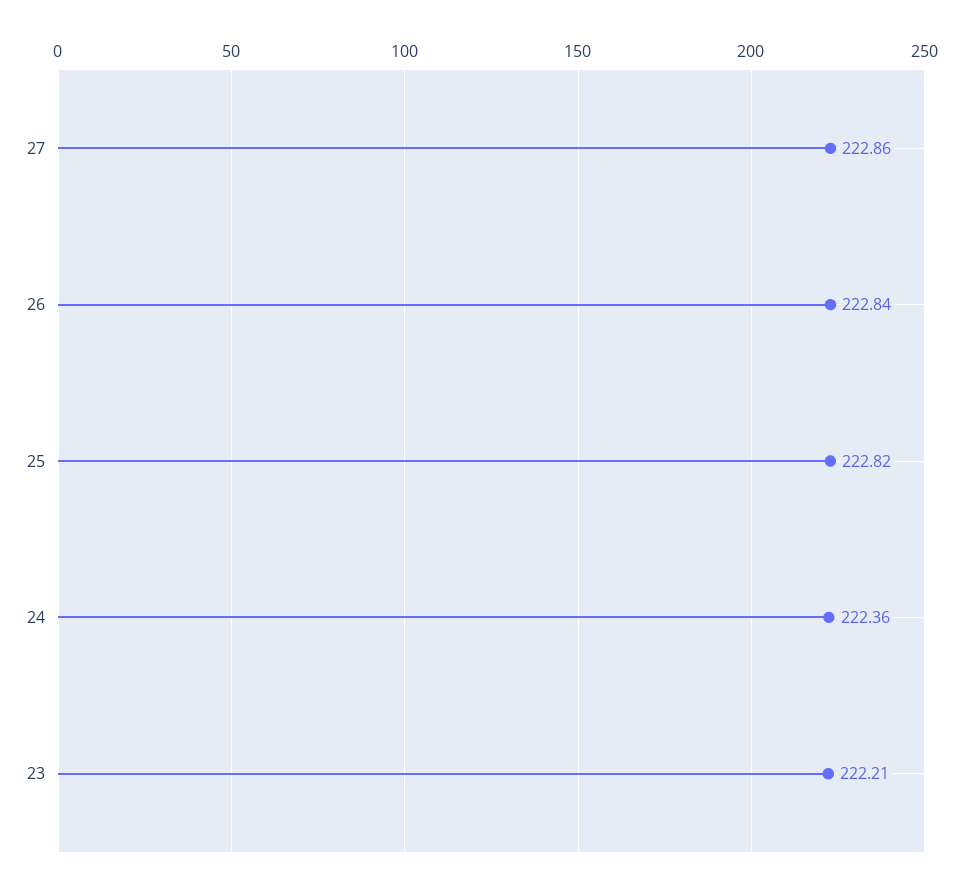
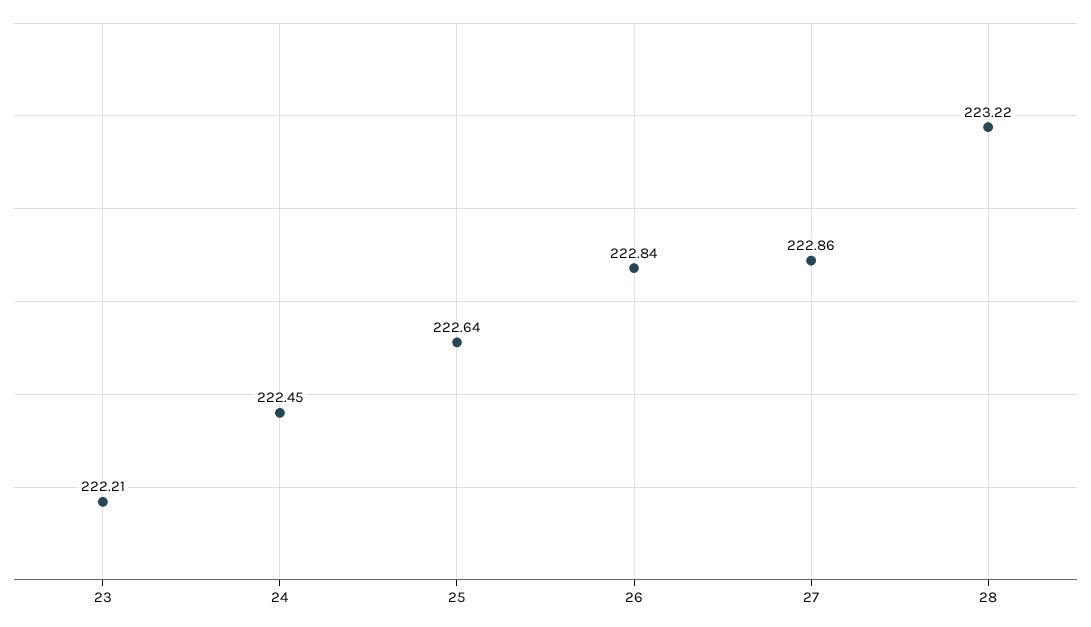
25: 222.82 -> 222.64
24: 222.36 -> 222.45
28: none -> 223.22

